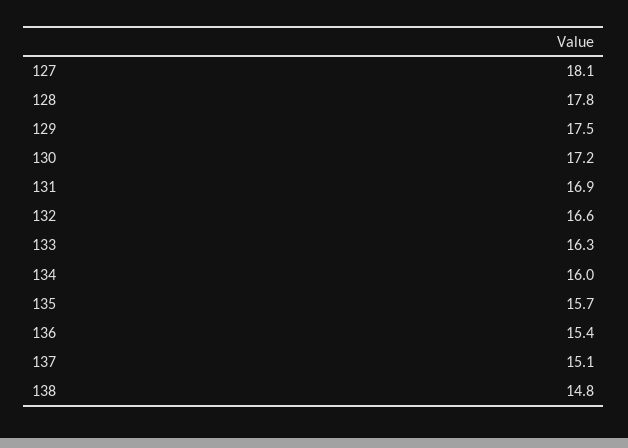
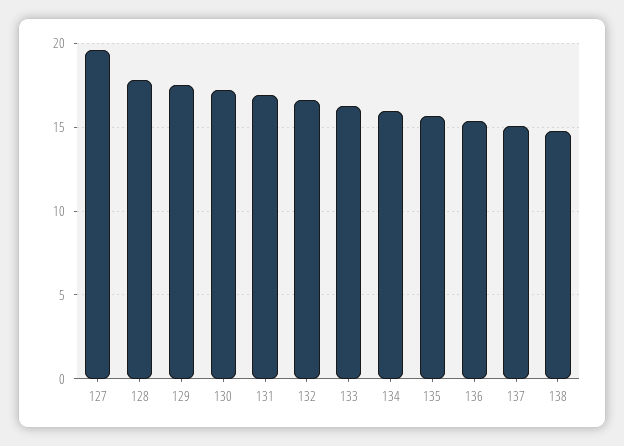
127: 18.1 -> 19.5

